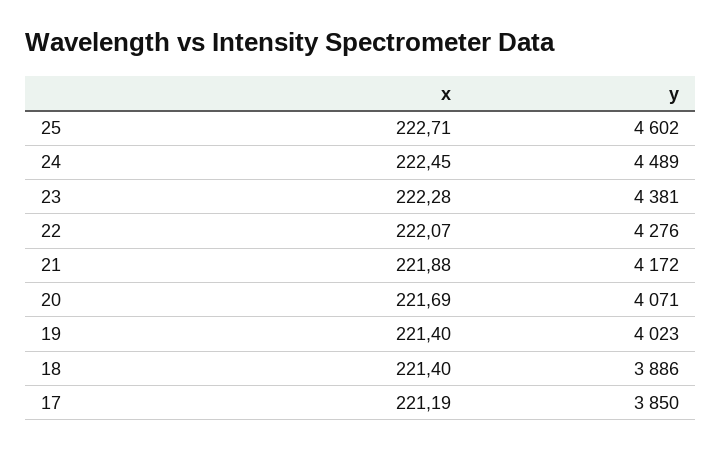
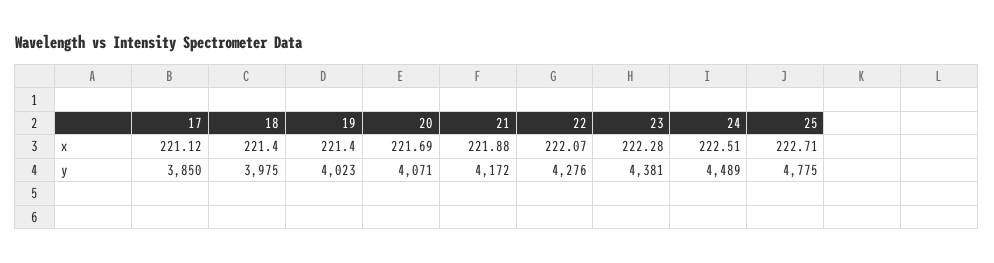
y, 25: 4602 -> 4775
x, 24: 222.45 -> 222.51
y, 18: 3886 -> 3975
x, 17: 221.19 -> 221.12

